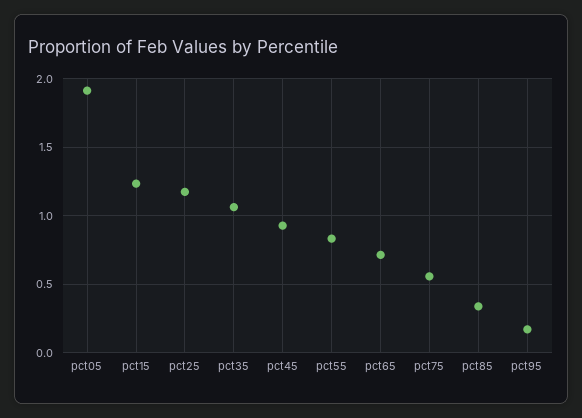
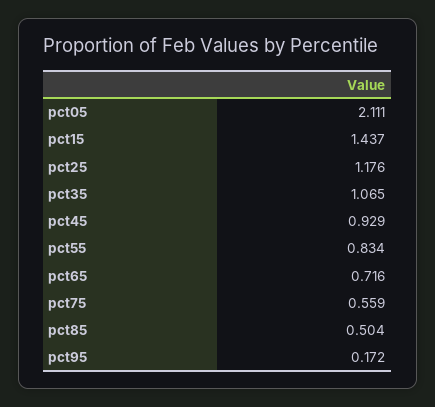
pct05: 1.9 -> 2.111
pct15: 1.25 -> 1.437
pct85: 0.35 -> 0.504

